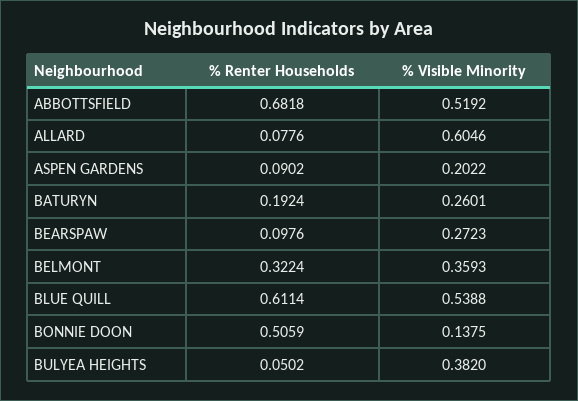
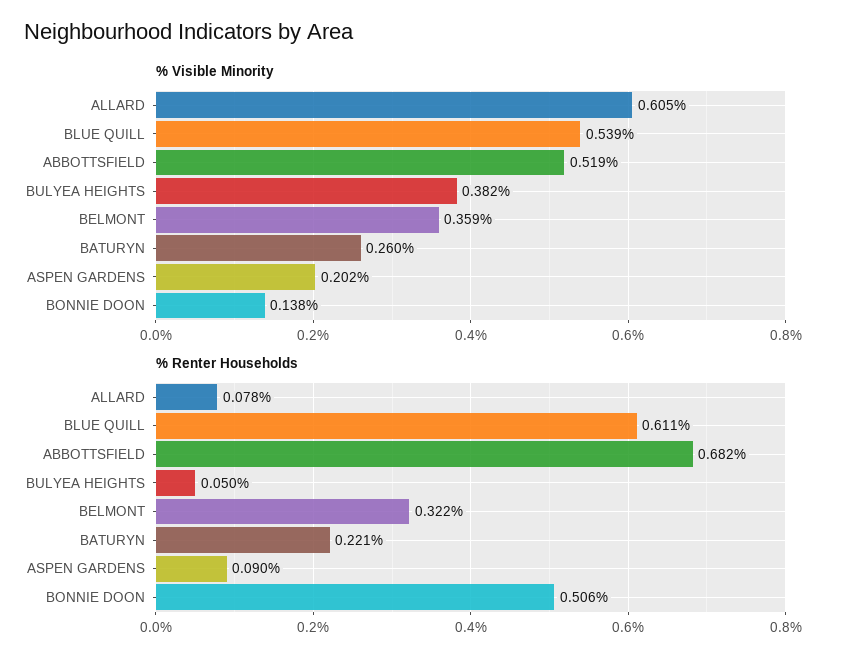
% Renter Households, BATURYN: 0.1924 -> 0.221
% Renter Households, BEARSPAW: 0.0976 -> none
% Visible Minority, BEARSPAW: 0.2723 -> none

